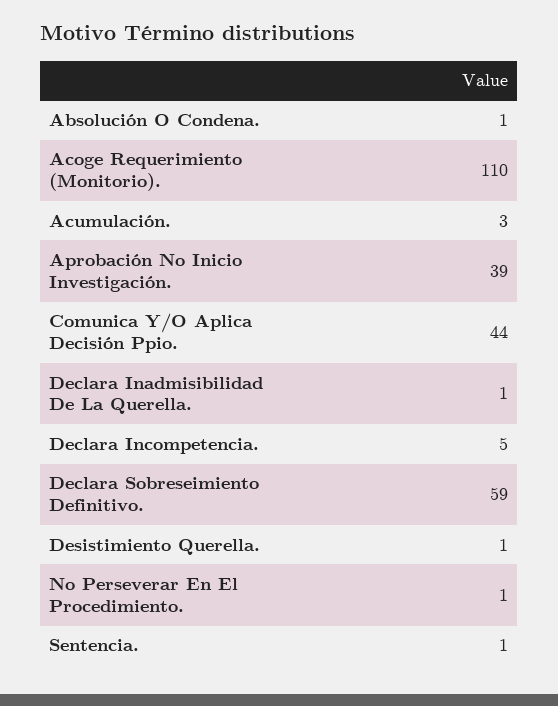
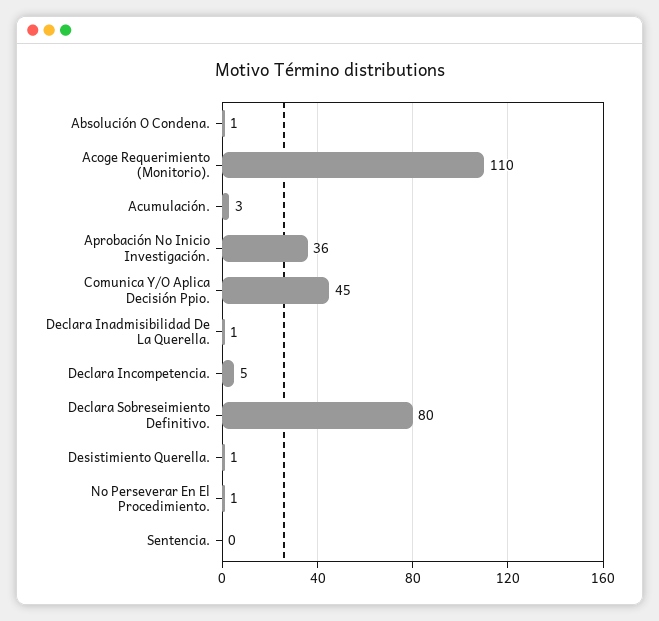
Aprobación No Inicio Investigación.: 39 -> 36
Comunica Y/O Aplica Decisión Ppio.: 44 -> 45
Declara Sobreseimiento Definitivo.: 59 -> 80
Sentencia.: 1 -> 0

